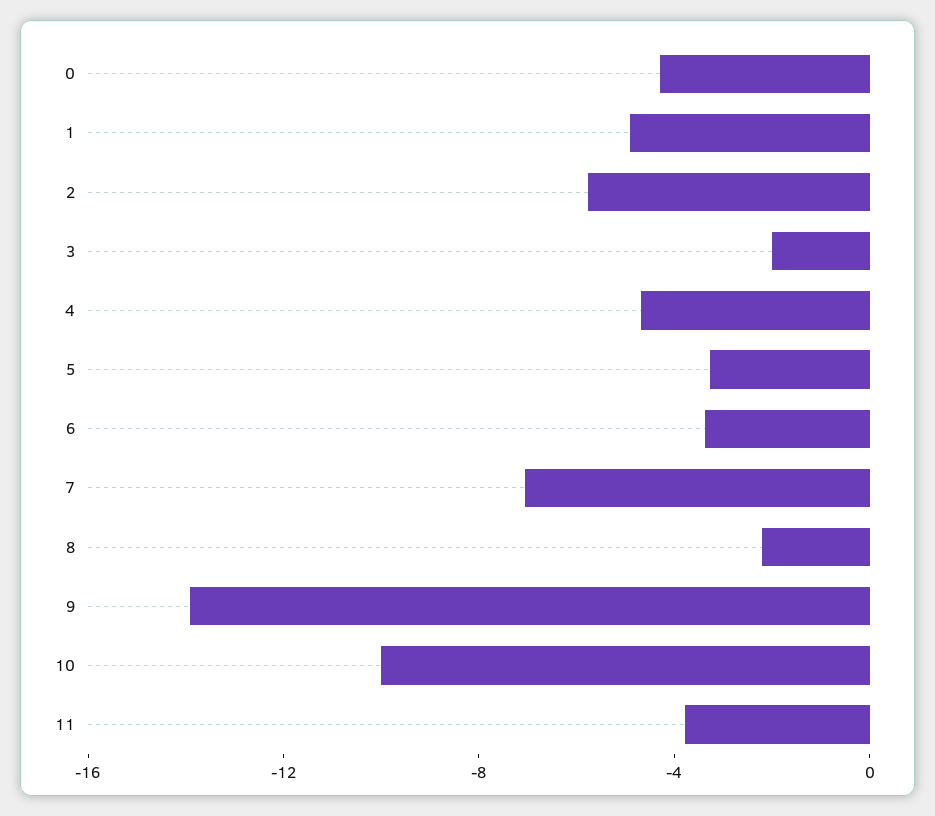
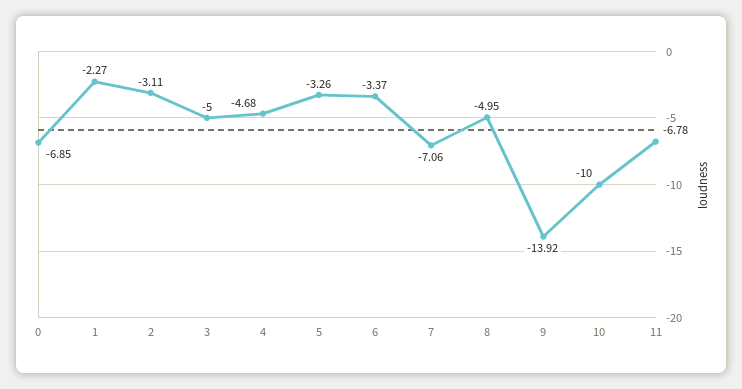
0: -4 -> -6.85
1: -5 -> -2.27
2: -6 -> -3.11
3: -2 -> -5
8: -2 -> -4.95
11: -4 -> -6.78

